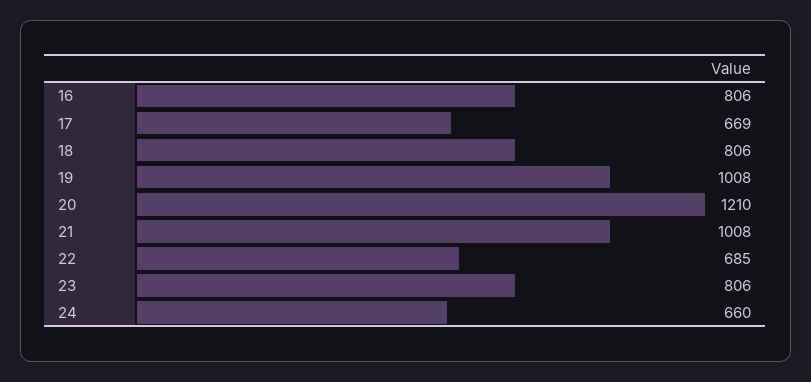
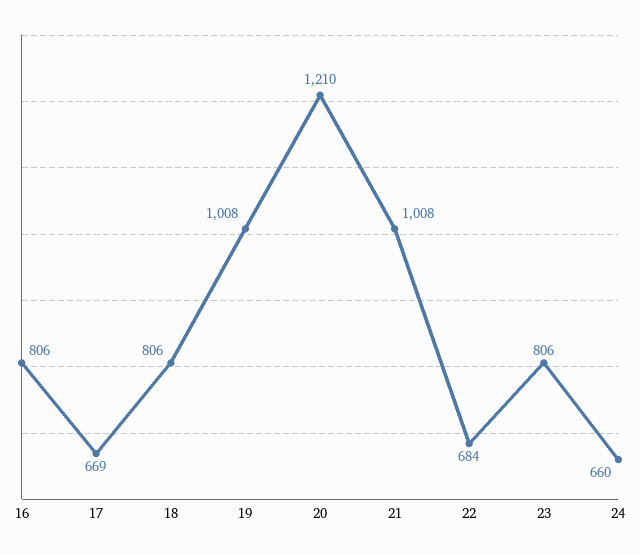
22: 685 -> 684

